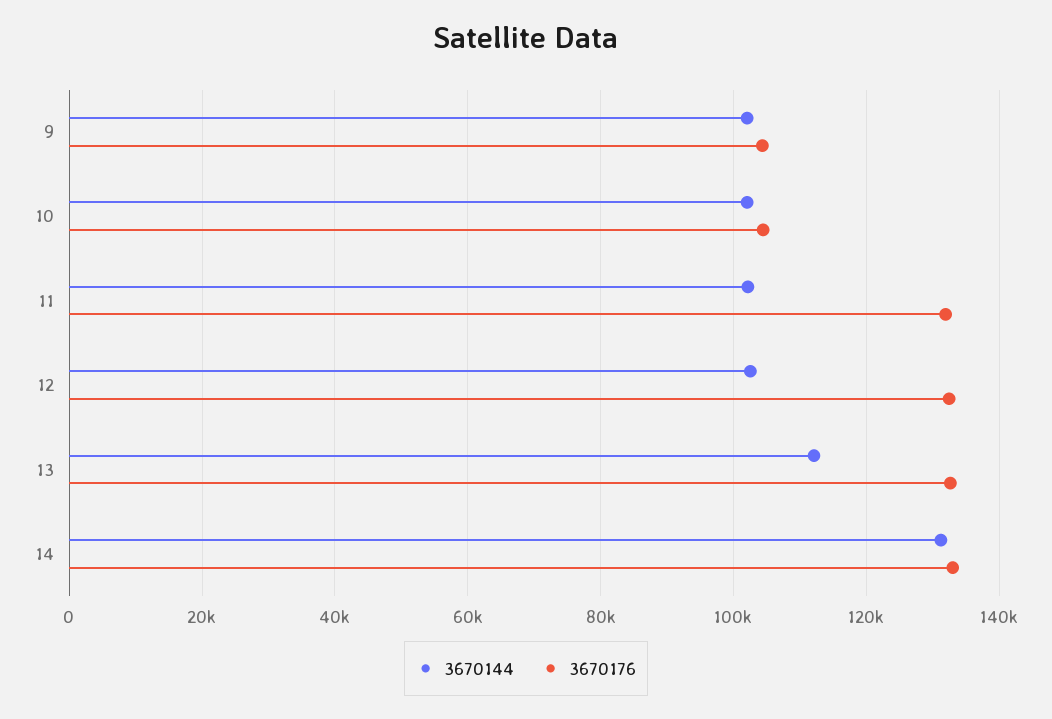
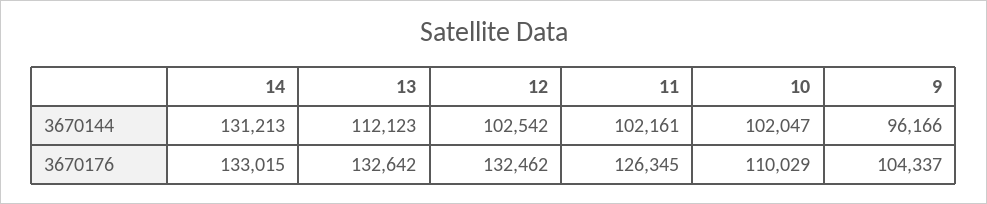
3670144, 9: 102000 -> 96166
3670176, 10: 104000 -> 110029
3670176, 11: 132000 -> 126345

